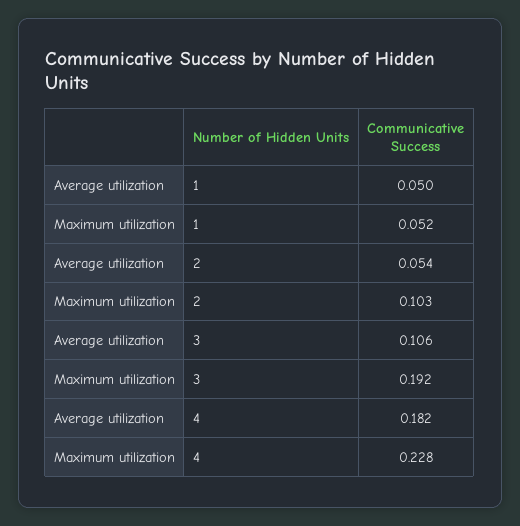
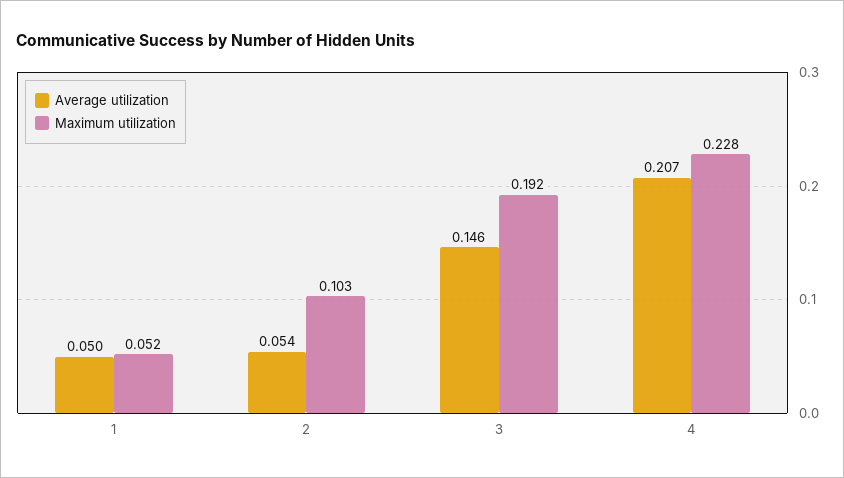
Average utilization, 3: 0.106 -> 0.146
Average utilization, 4: 0.182 -> 0.207

